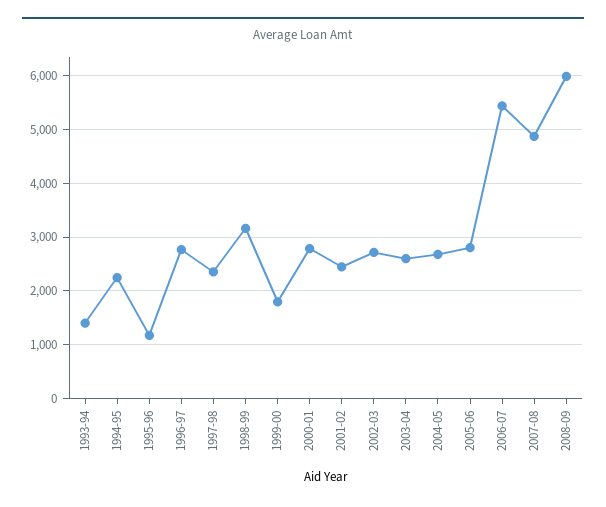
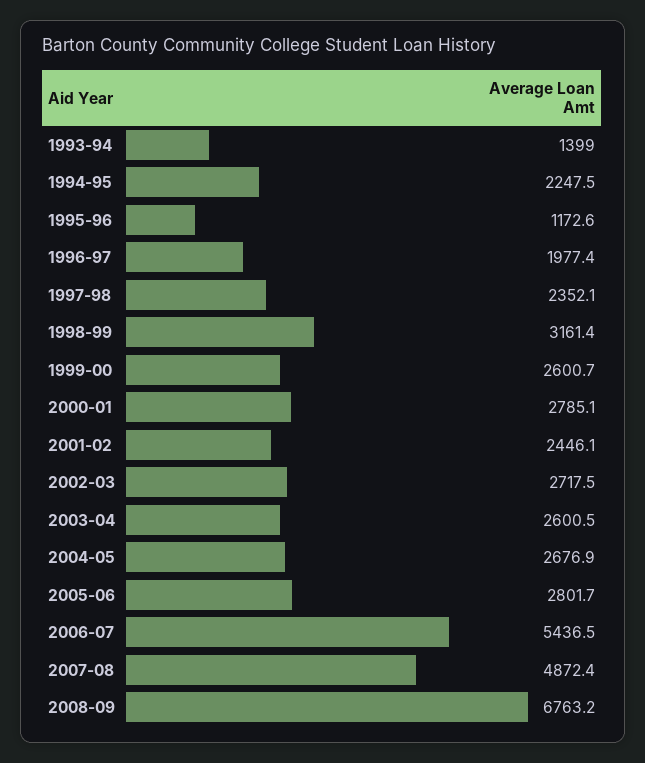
1996-97: 2800 -> 1977.4
1999-00: 1800 -> 2600.7
2008-09: 6000 -> 6763.2

